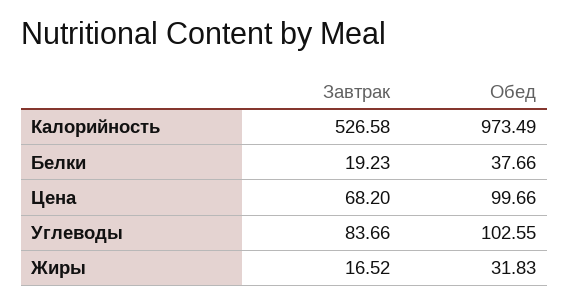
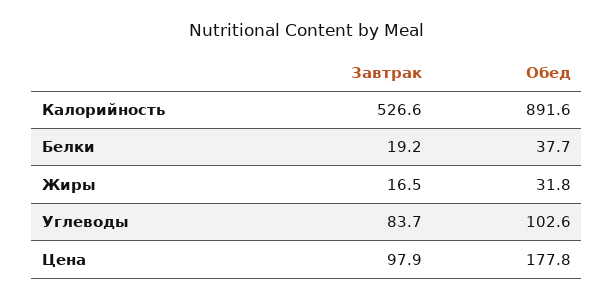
Обед, Калорийность: 973.49 -> 891.6
Завтрак, Цена: 68.2 -> 97.9
Обед, Цена: 99.66 -> 177.8

